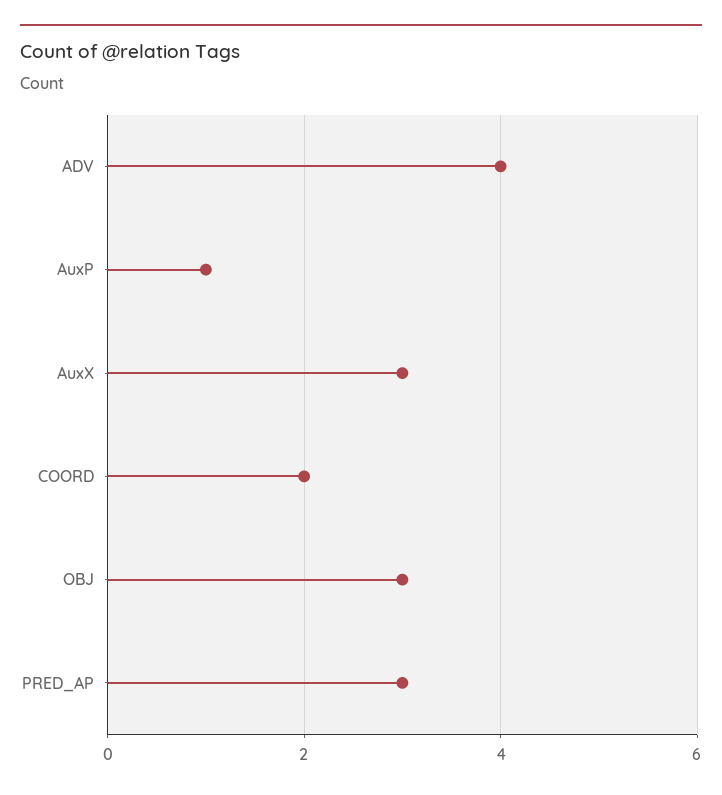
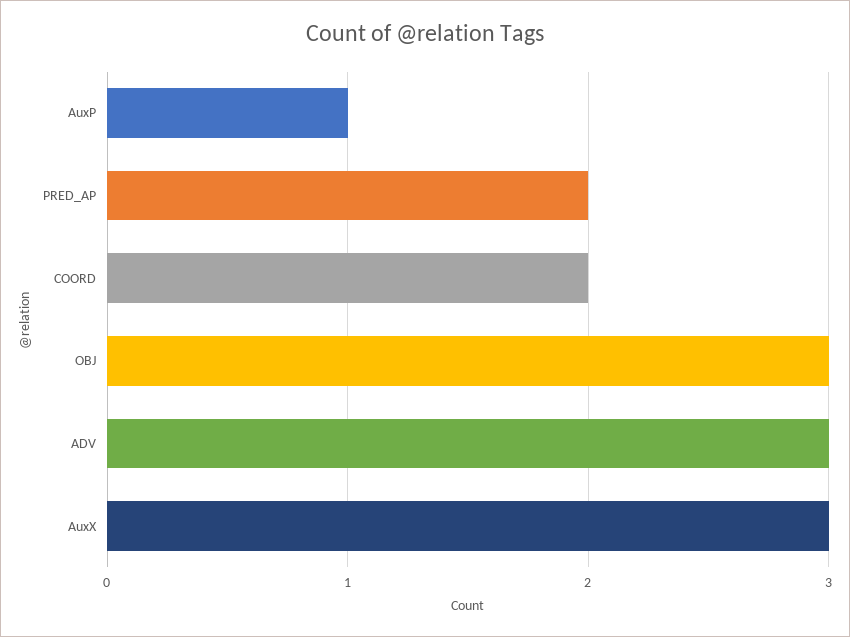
ADV: 4 -> 3
PRED_AP: 3 -> 2

